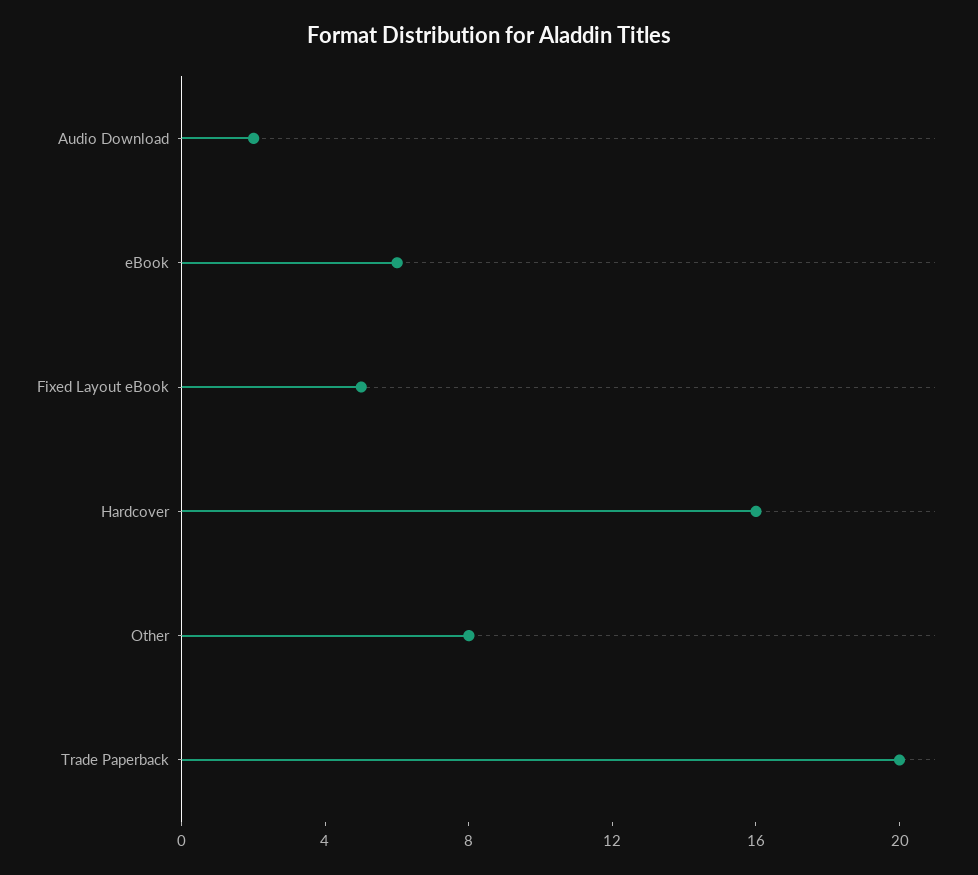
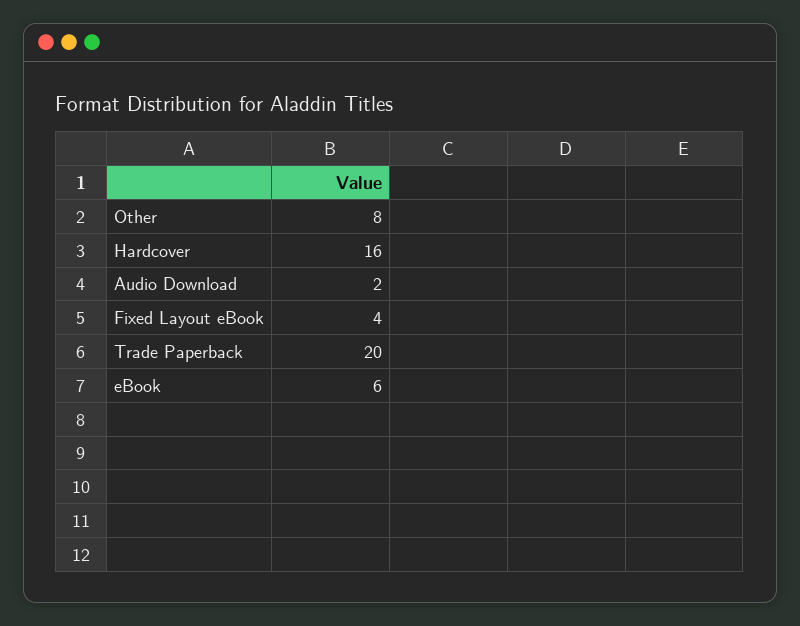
Fixed Layout eBook: 5 -> 4

